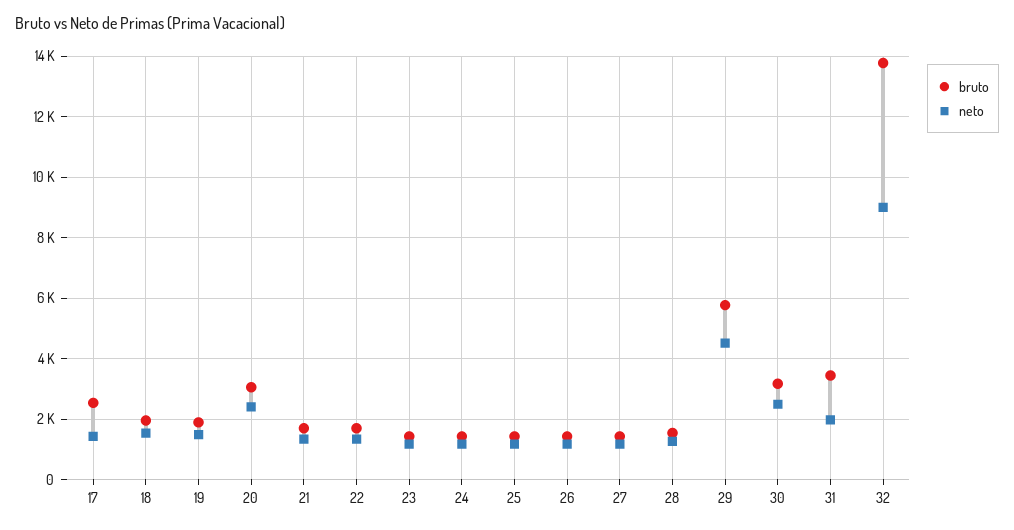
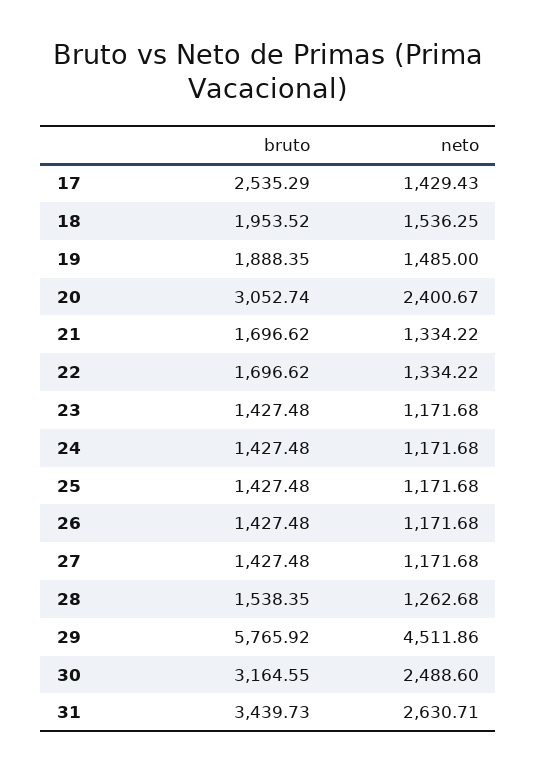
neto, 31: 2000 -> 2630.71
bruto, 32: 13800 -> none
neto, 32: 9000 -> none

